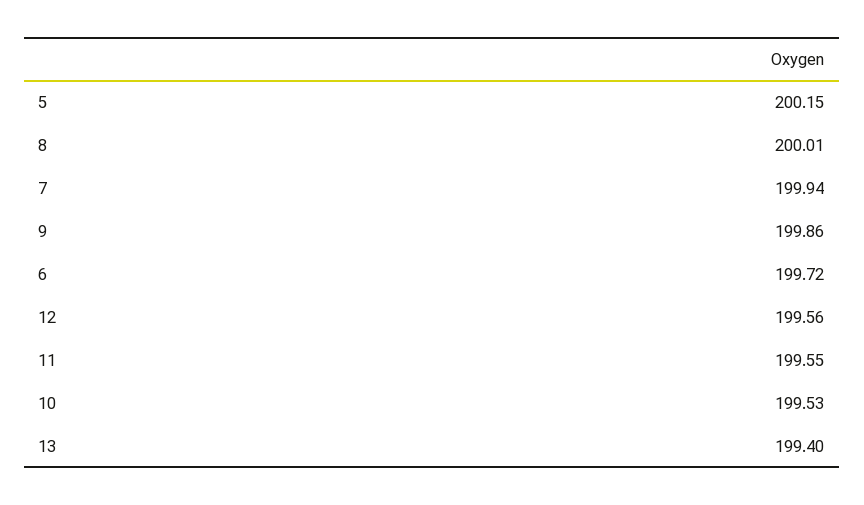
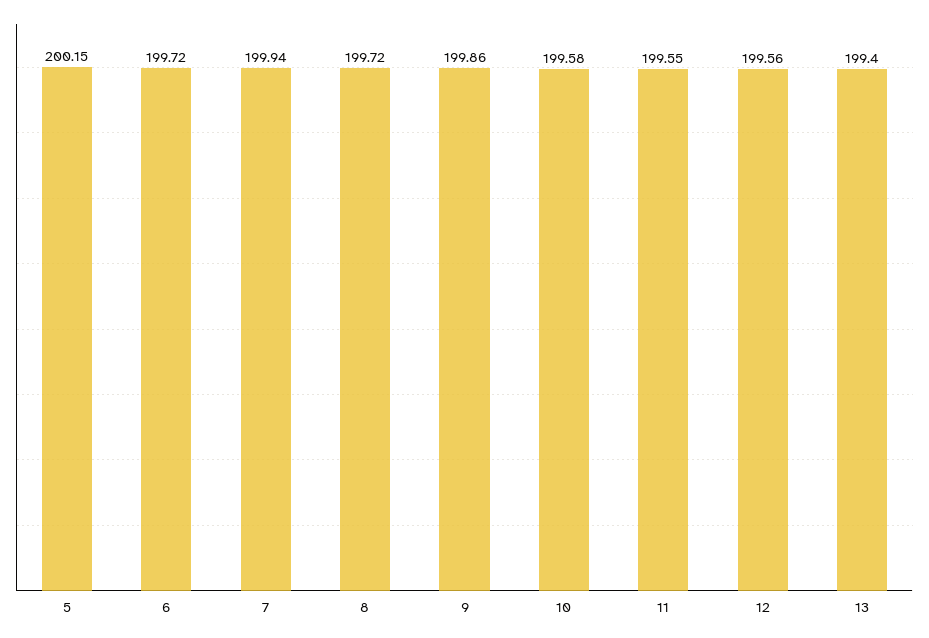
8: 200.01 -> 199.72
10: 199.53 -> 199.58

